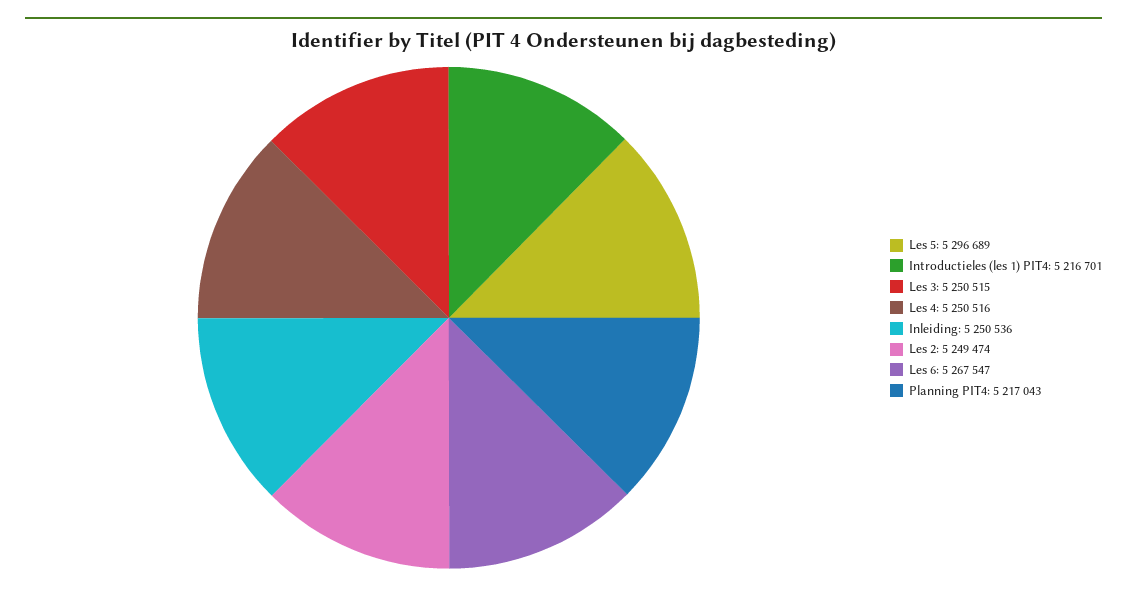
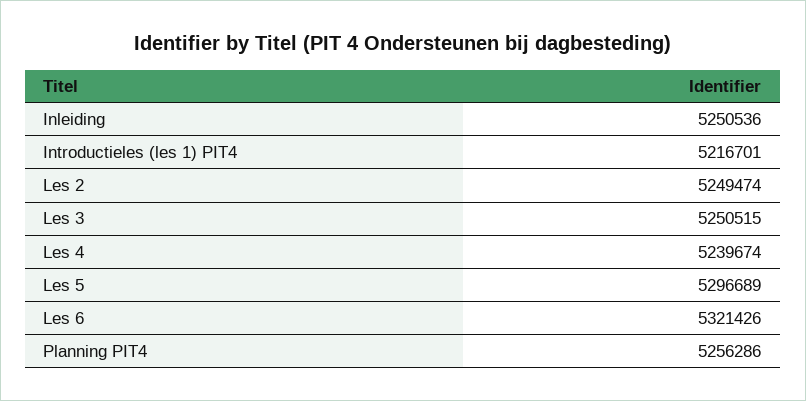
Les 4: 5250516 -> 5239674
Les 6: 5267547 -> 5321426
Planning PIT4: 5217043 -> 5256286

